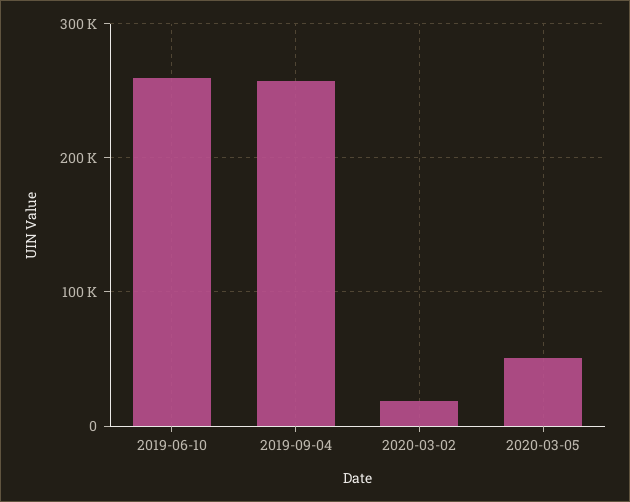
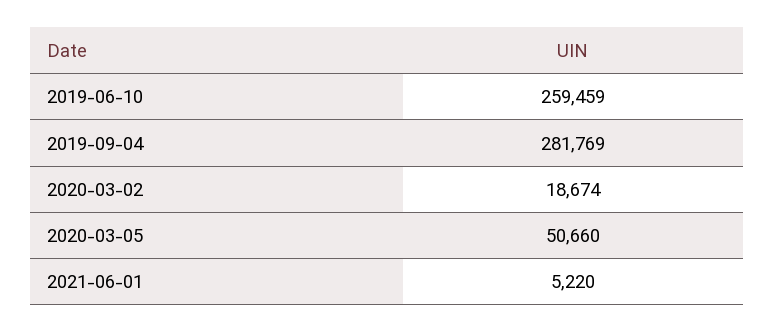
2019-09-04: 260000 -> 281769
2021-06-01: none -> 5220

